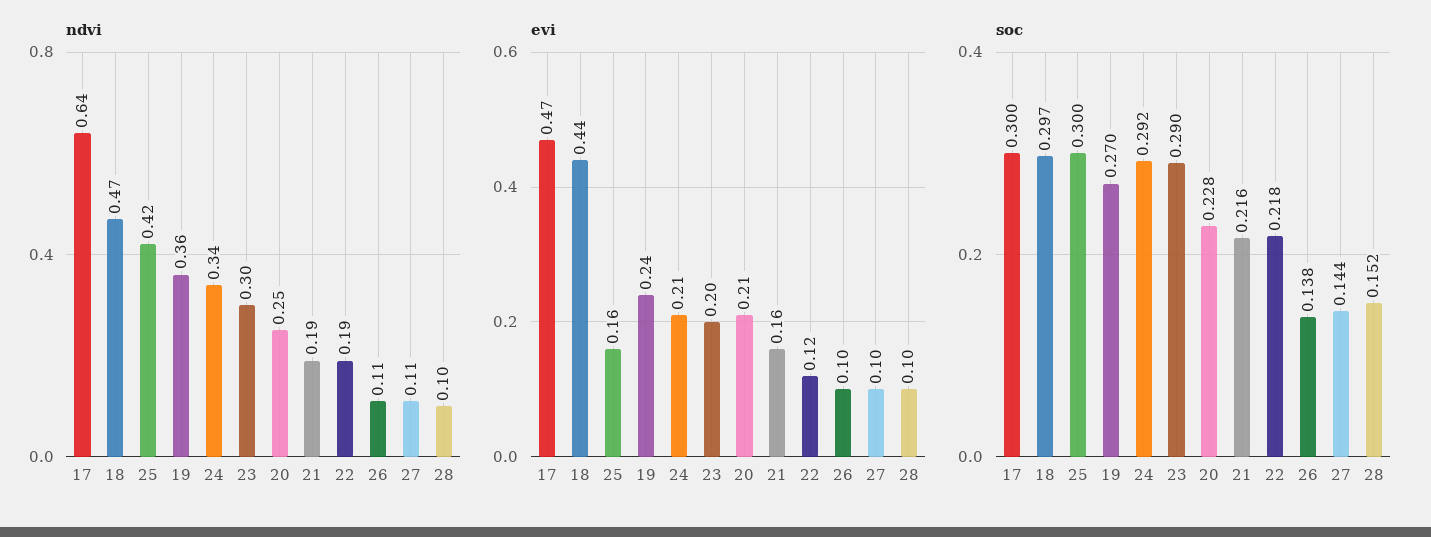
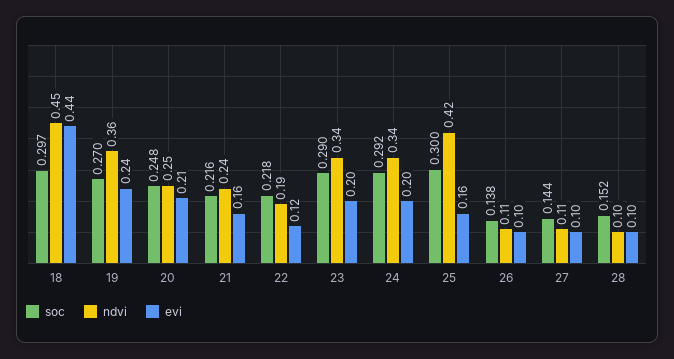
ndvi, 17: 0.64 -> none
ndvi, 18: 0.47 -> 0.45
ndvi, 23: 0.3 -> 0.34
ndvi, 21: 0.19 -> 0.24
evi, 17: 0.47 -> none
evi, 24: 0.21 -> 0.2
soc, 17: 0.3 -> none
soc, 20: 0.228 -> 0.248

